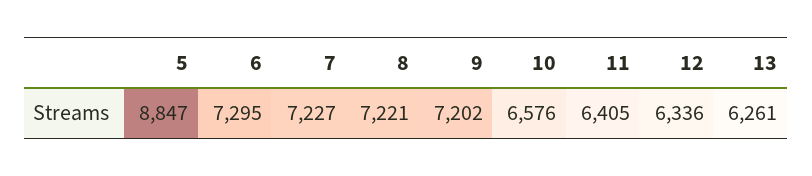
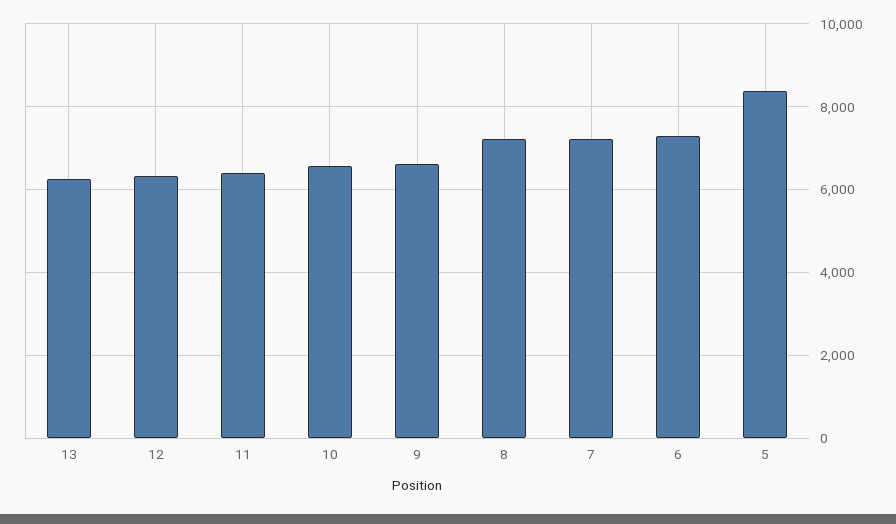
5: 8847 -> 8400
9: 7202 -> 6600

